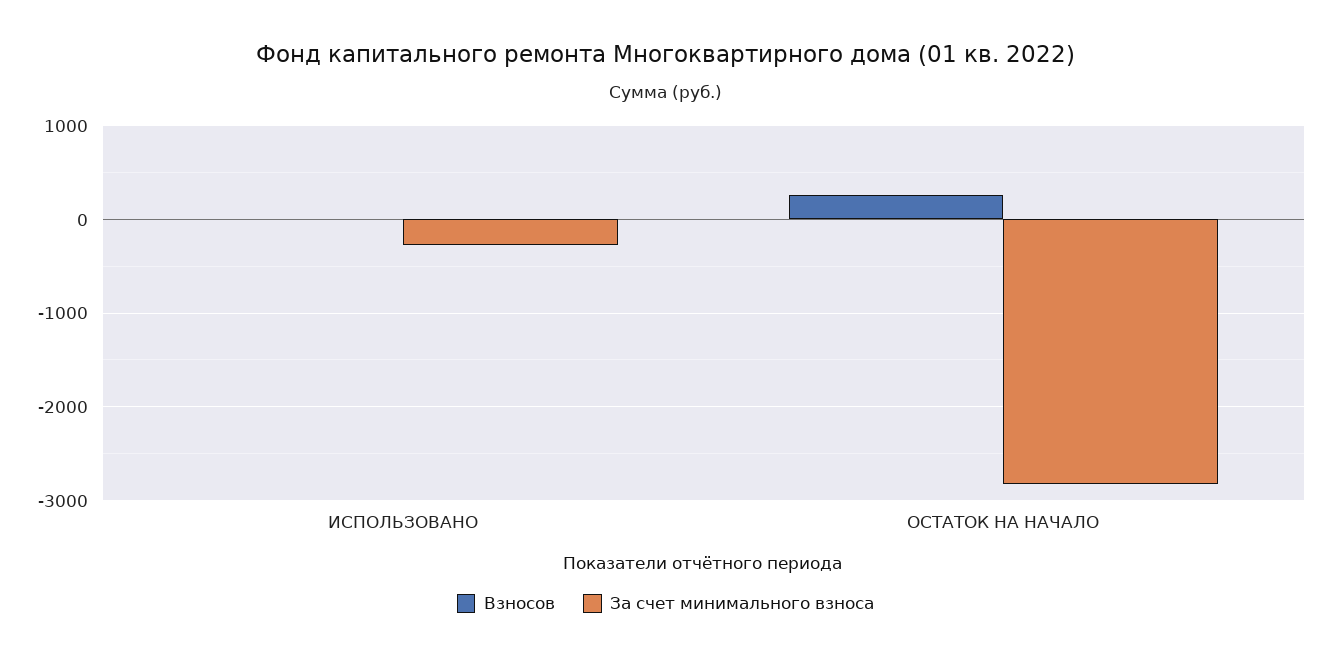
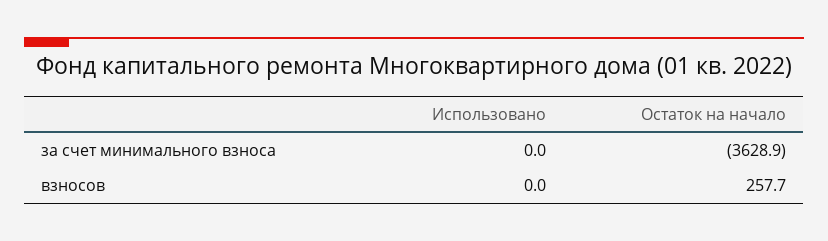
За счет минимального взноса, ИСПОЛЬЗОВАНО: -300 -> 0
За счет минимального взноса, ОСТАТОК НА НАЧАЛО: -2800 -> -3628.9

